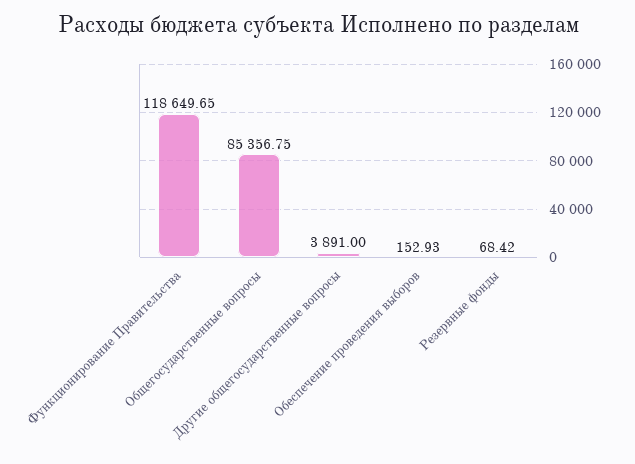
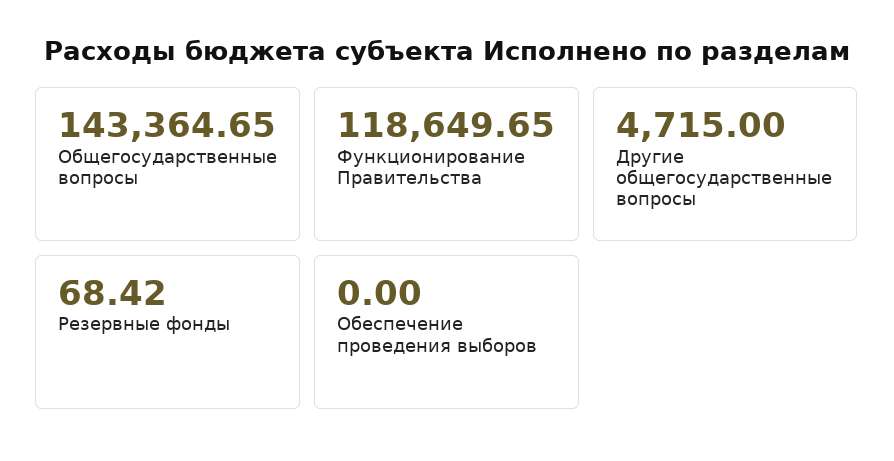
Общегосударственные вопросы: 85356.75 -> 143364.65
Другие общегосударственные вопросы: 3891 -> 4715
Обеспечение проведения выборов: 152.93 -> 0

